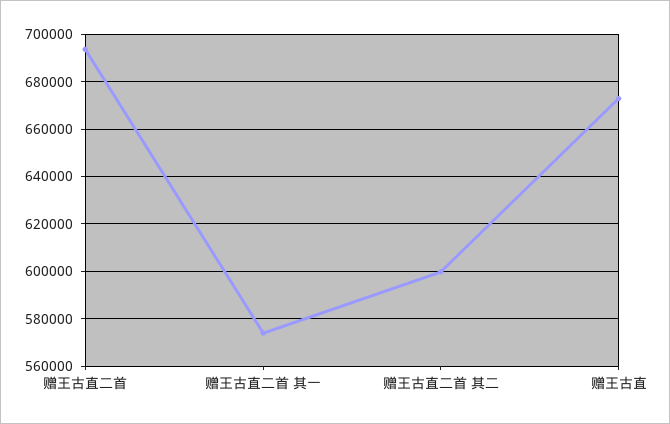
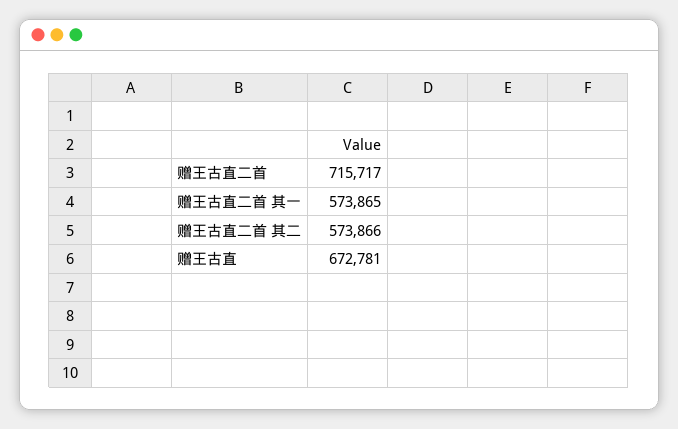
赠王古直二首: 695000 -> 715717
赠王古直二首 其二: 600000 -> 573866

